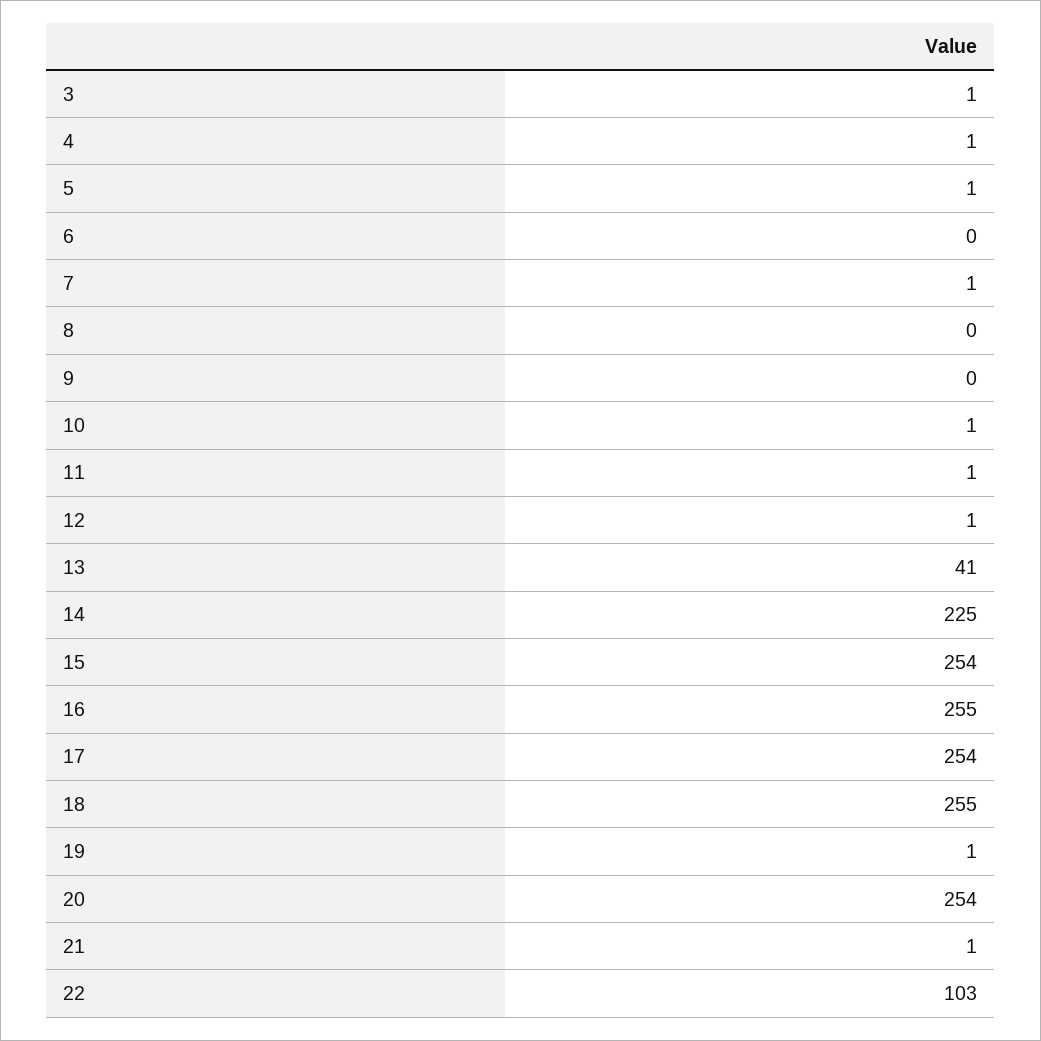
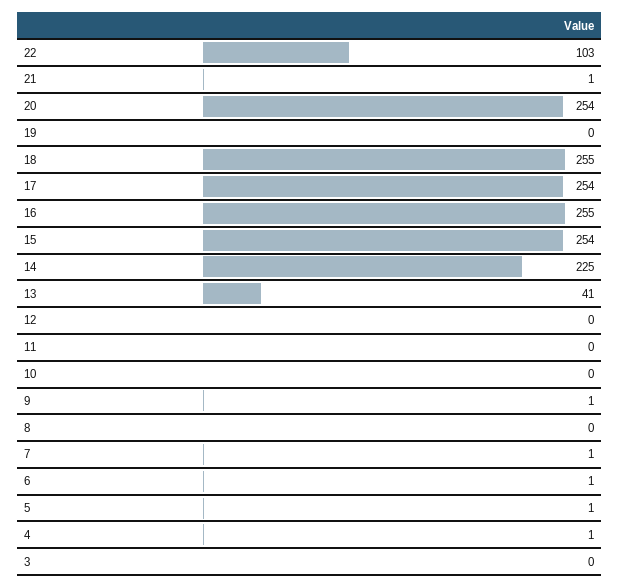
3: 1 -> 0
6: 0 -> 1
9: 0 -> 1
10: 1 -> 0
11: 1 -> 0
12: 1 -> 0
19: 1 -> 0

